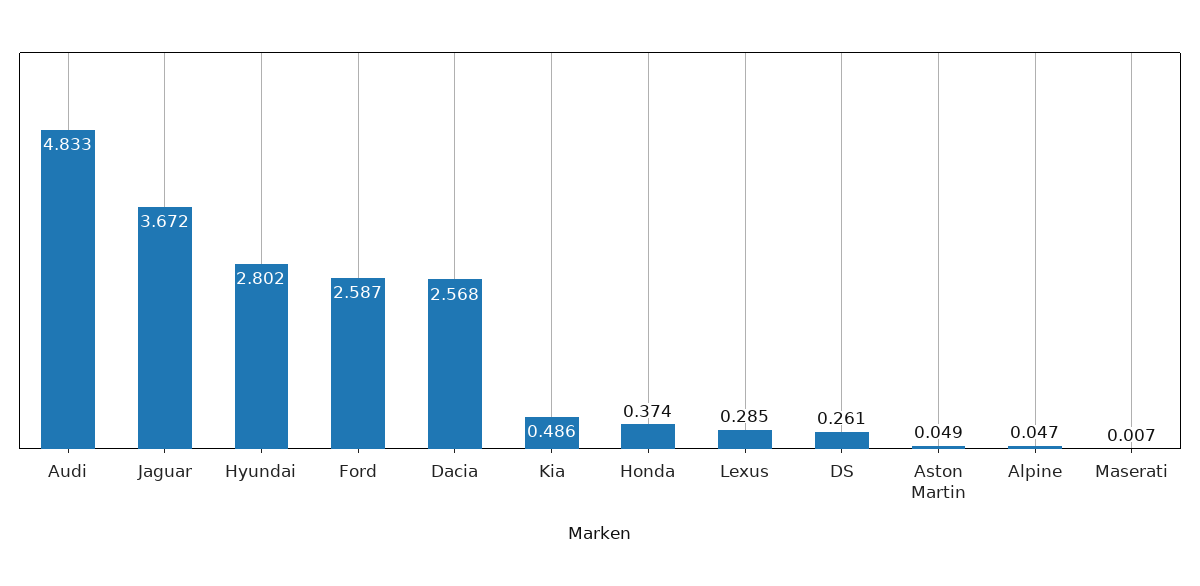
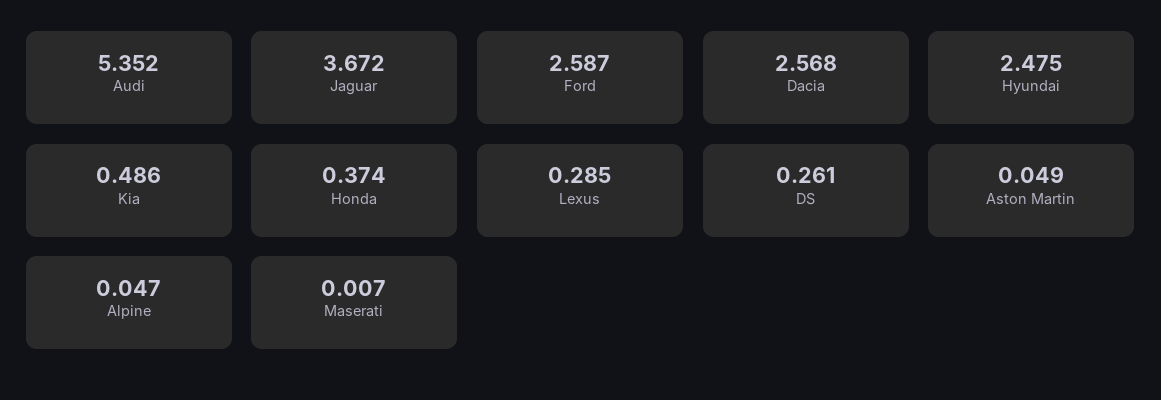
Audi: 4.833 -> 5.352
Hyundai: 2.802 -> 2.475

